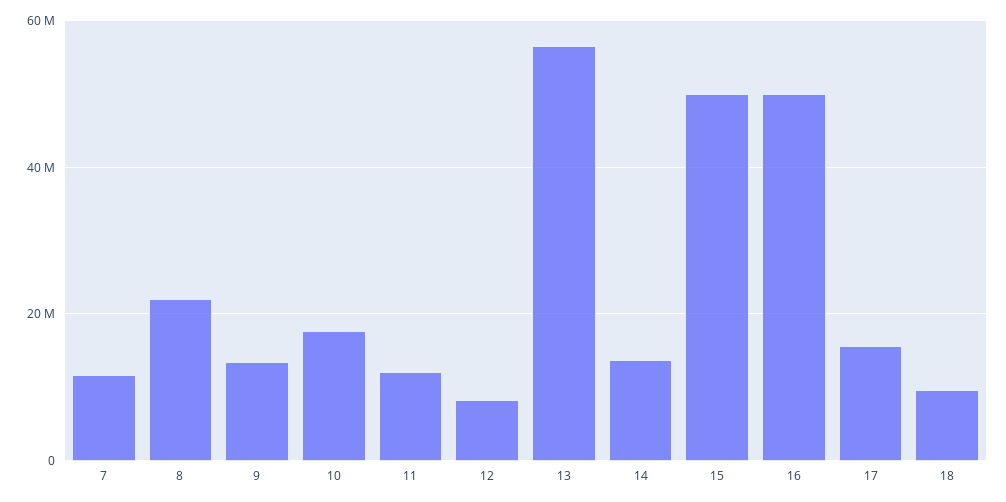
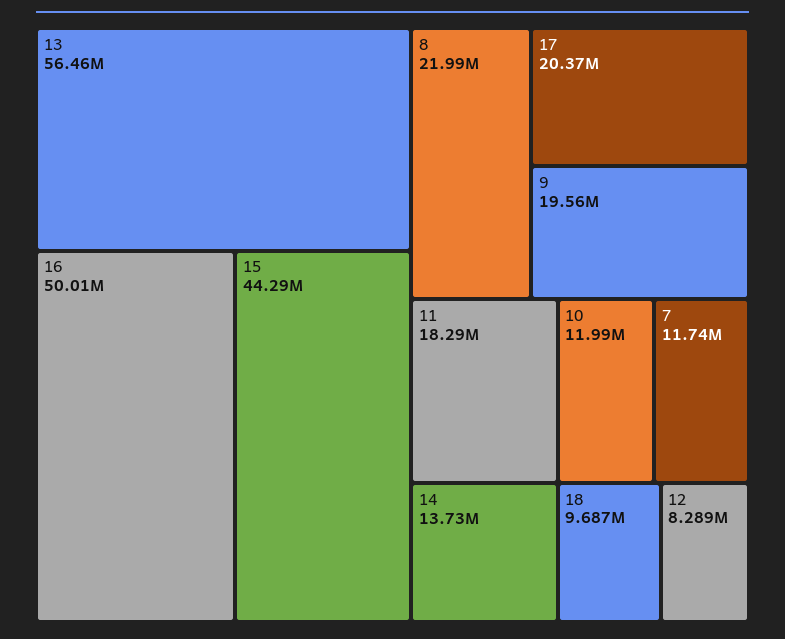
9: 14000000 -> 19560000
10: 18000000 -> 11990000
11: 12000000 -> 18290000
15: 50000000 -> 44290000
17: 16000000 -> 20370000

